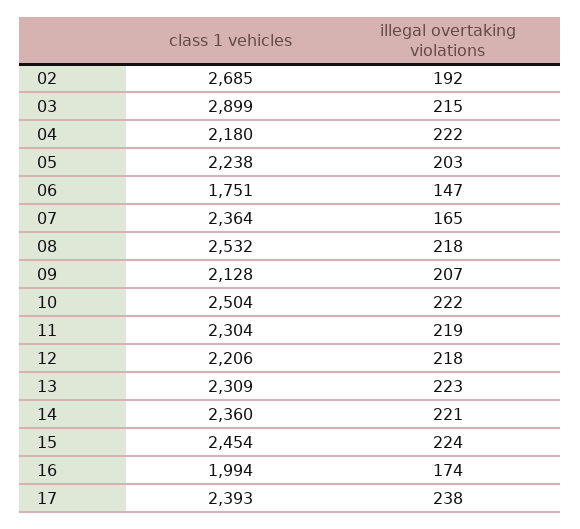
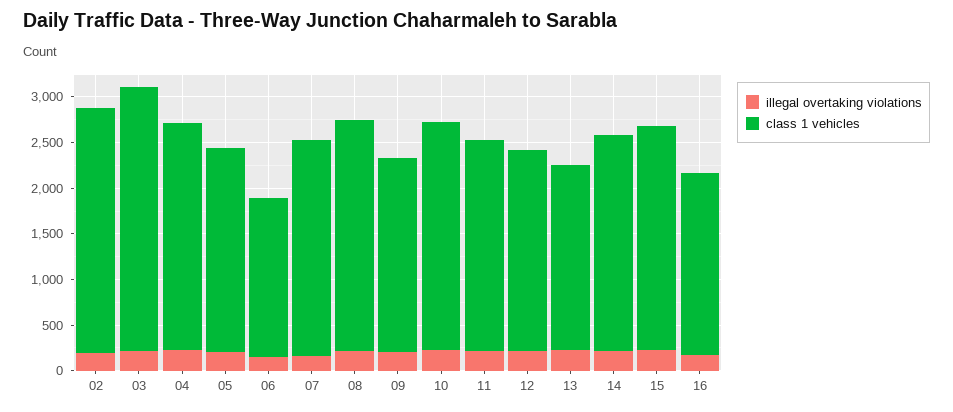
class 1 vehicles, 04: 2180 -> 2500
class 1 vehicles, 13: 2309 -> 2000
class 1 vehicles, 17: 2393 -> none
illegal overtaking violations, 17: 238 -> none

